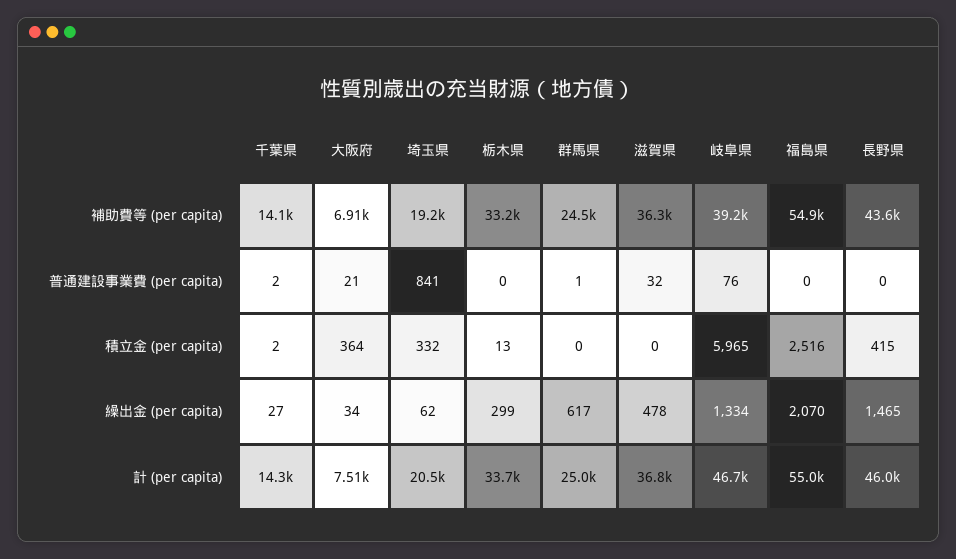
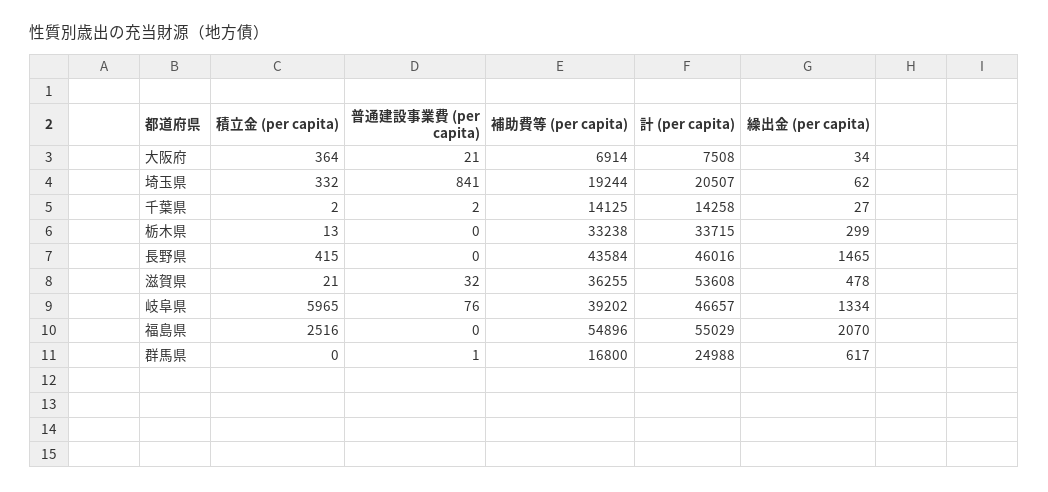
群馬県, 補助費等 (per capita): 24500 -> 16800
滋賀県, 積立金 (per capita): 0 -> 21
滋賀県, 計 (per capita): 36800 -> 53608

